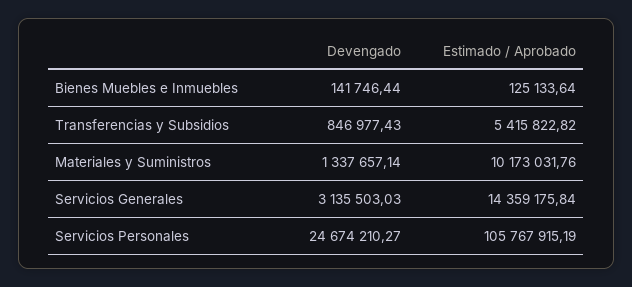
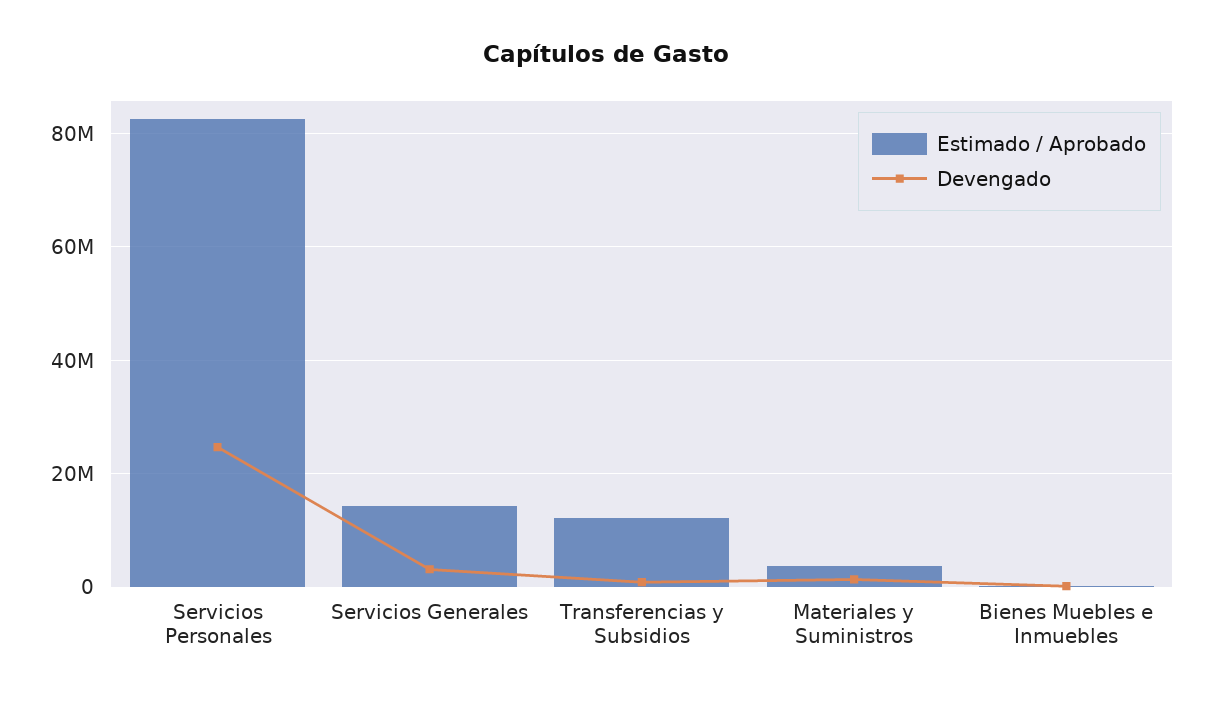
Estimado / Aprobado, Transferencias y Subsidios: 5415822.82 -> 12000000
Estimado / Aprobado, Materiales y Suministros: 10173031.76 -> 4000000
Estimado / Aprobado, Servicios Personales: 105767915.19 -> 82000000

